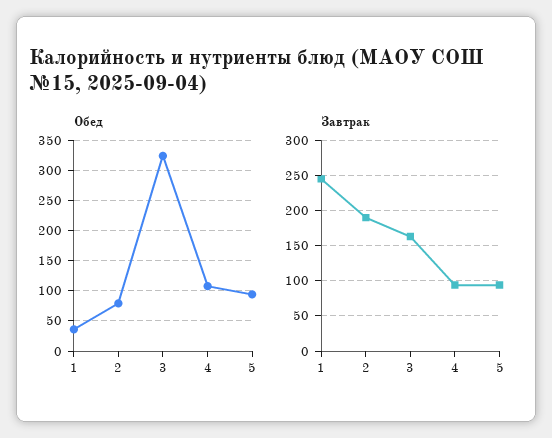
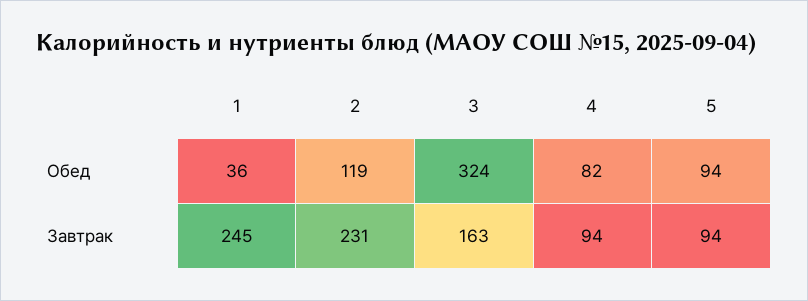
Обед, 2: 80 -> 119
Обед, 4: 110 -> 82
Завтрак, 2: 190 -> 231

